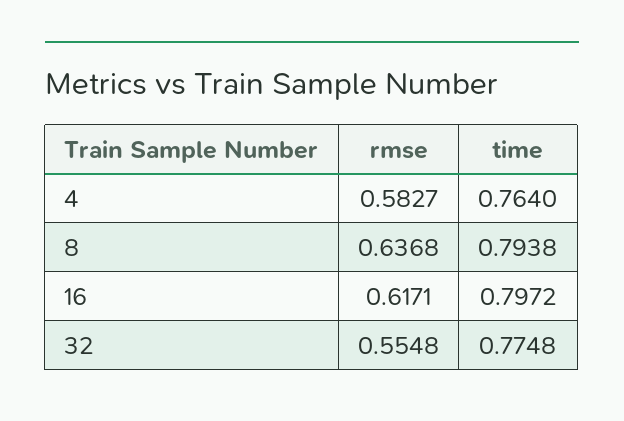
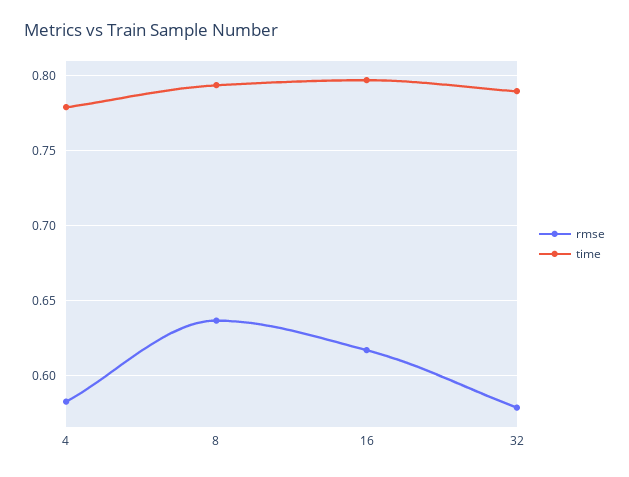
time, 4: 0.764 -> 0.78
rmse, 32: 0.5548 -> 0.58
time, 32: 0.7748 -> 0.79

